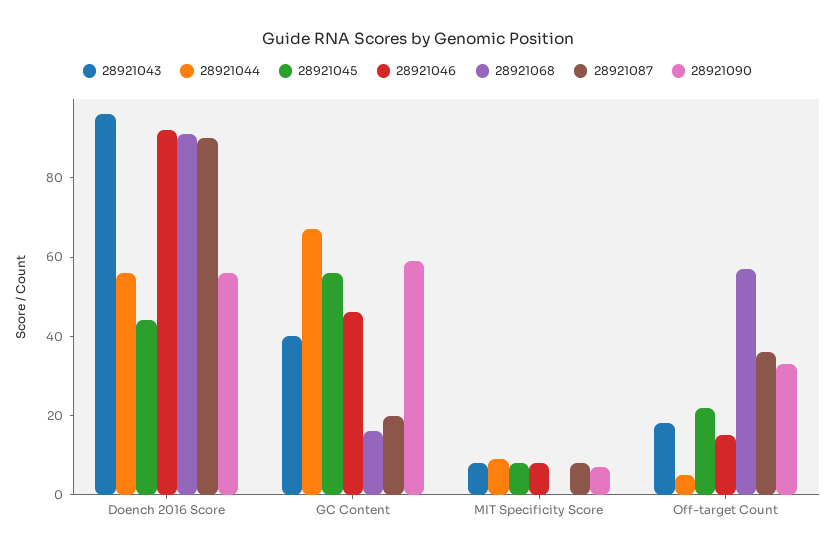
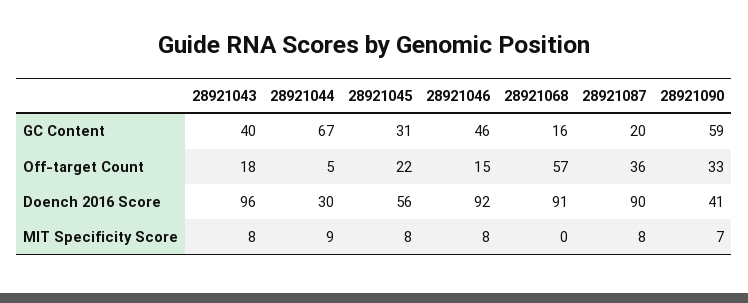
28921044, Doench 2016 Score: 55 -> 30
28921045, Doench 2016 Score: 45 -> 56
28921090, Doench 2016 Score: 55 -> 41
28921045, GC Content: 55 -> 31

